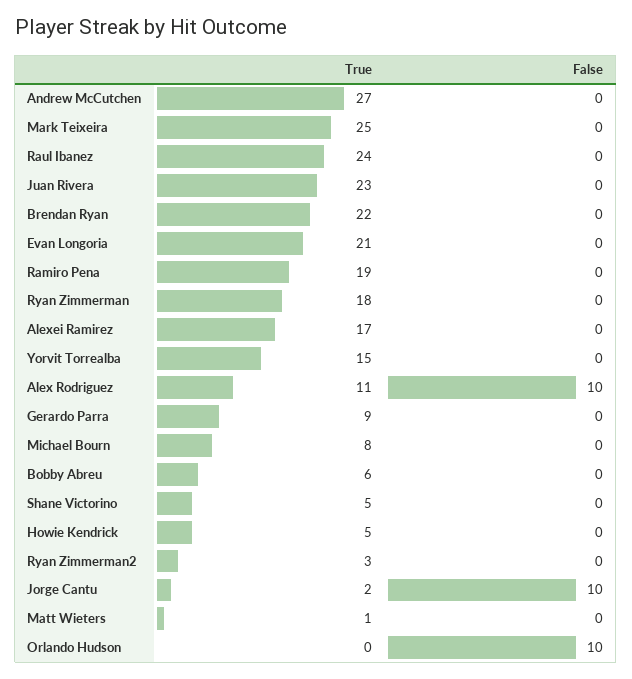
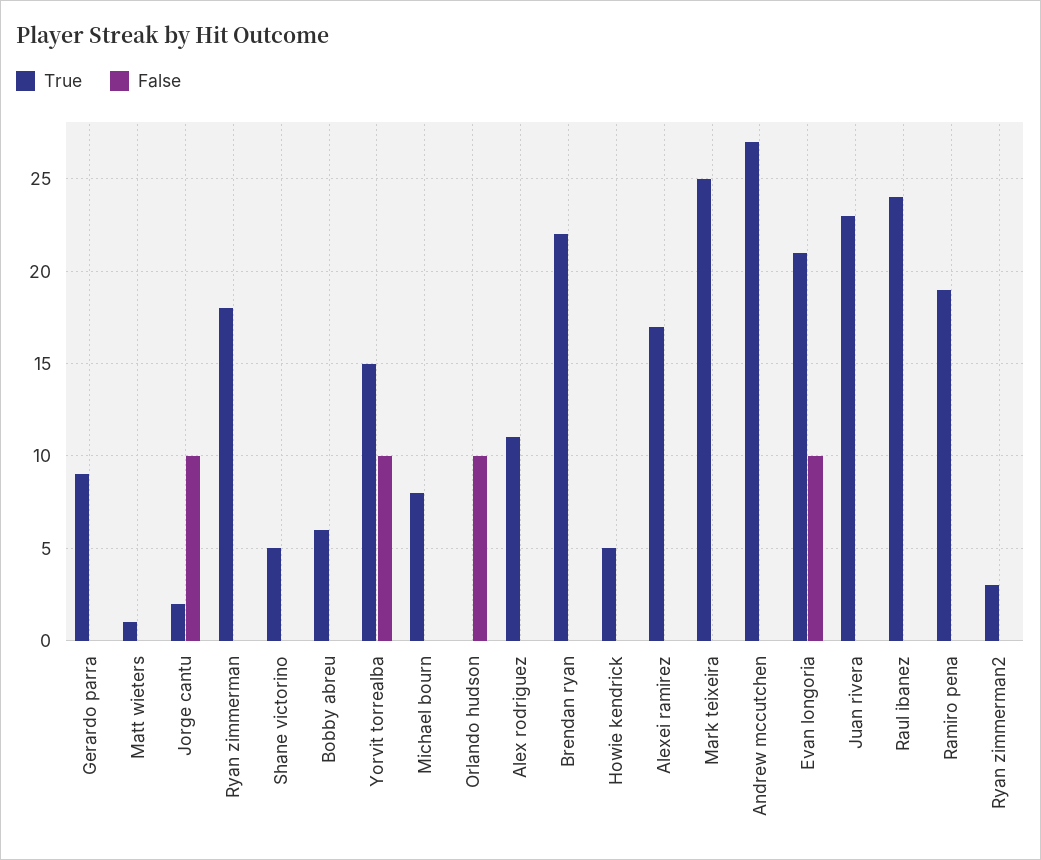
False, Evan Longoria: 0 -> 10
False, Yorvit Torrealba: 0 -> 10
False, Alex Rodriguez: 10 -> 0

